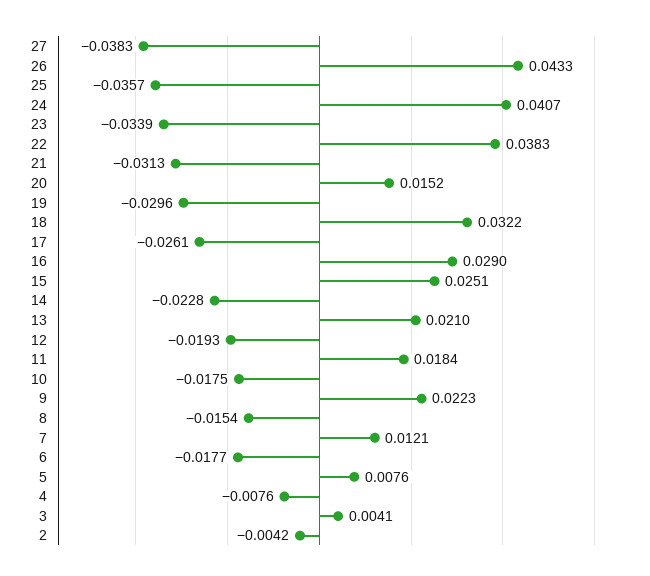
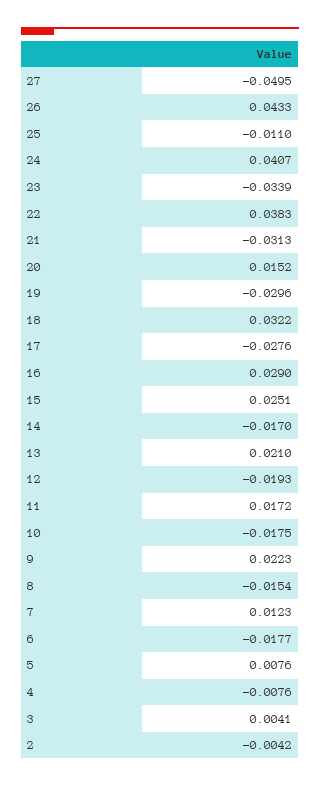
27: -0.0383 -> -0.0495
25: -0.0357 -> -0.011
17: -0.0261 -> -0.0276
14: -0.0228 -> -0.017
11: 0.0184 -> 0.0172
7: 0.0121 -> 0.0123

